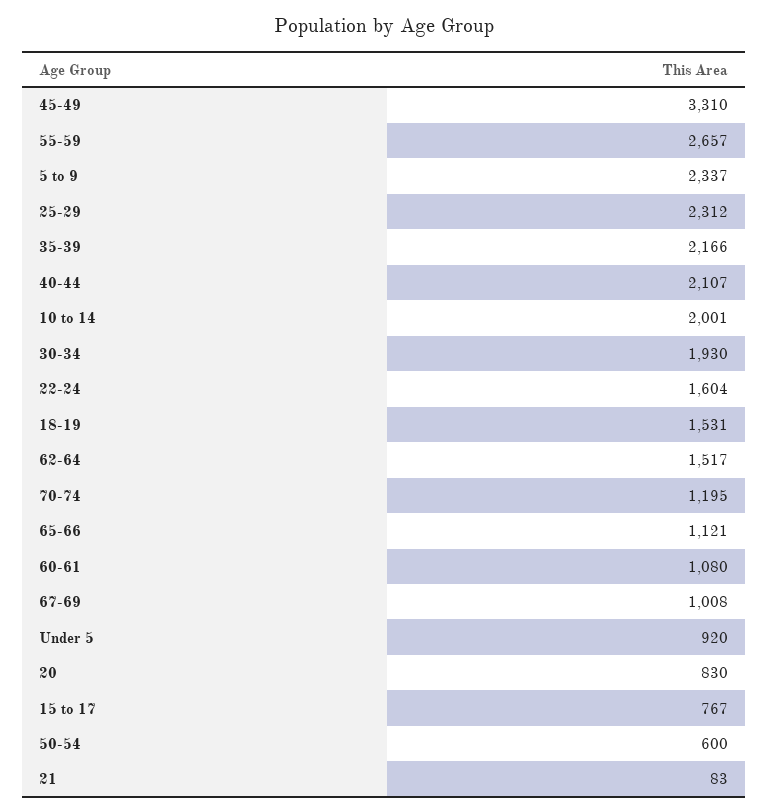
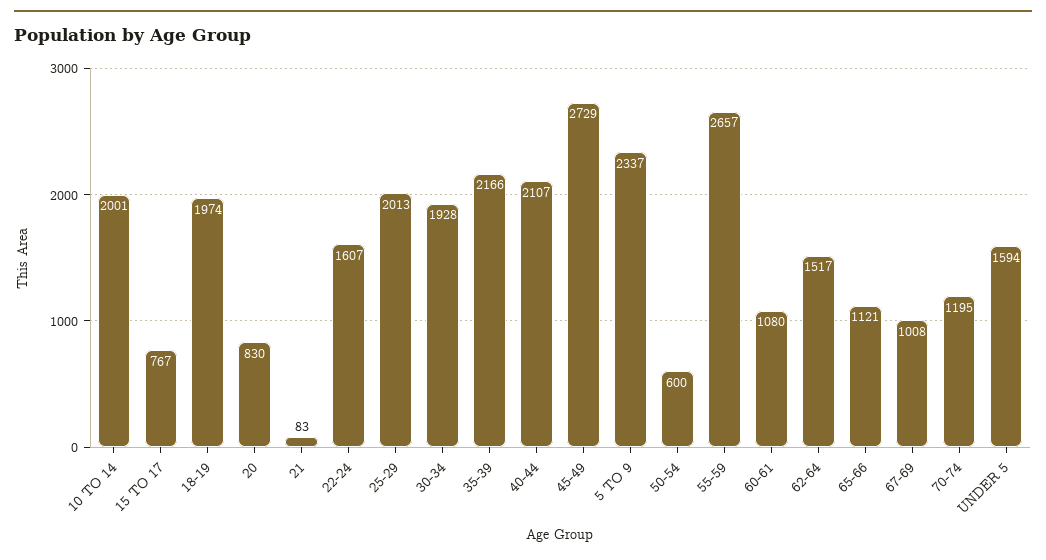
45-49: 3310 -> 2729
25-29: 2312 -> 2013
30-34: 1930 -> 1928
22-24: 1604 -> 1607
18-19: 1531 -> 1974
Under 5: 920 -> 1594

